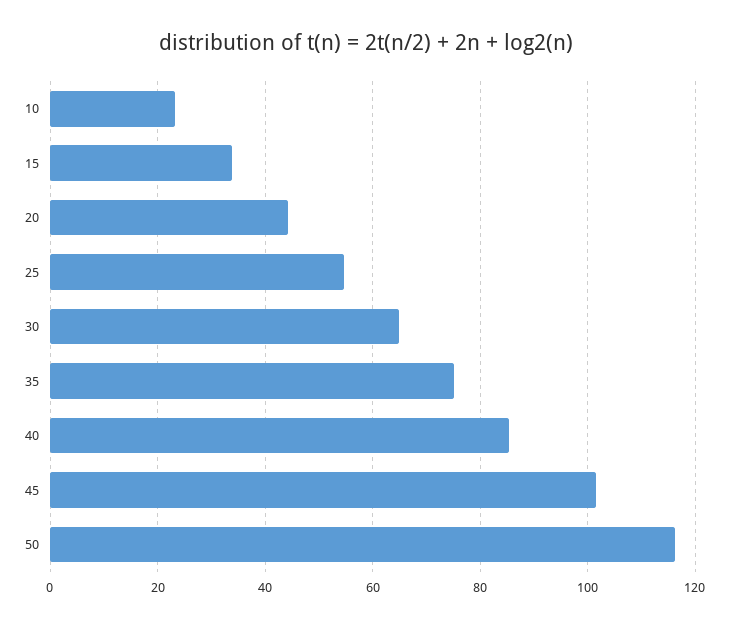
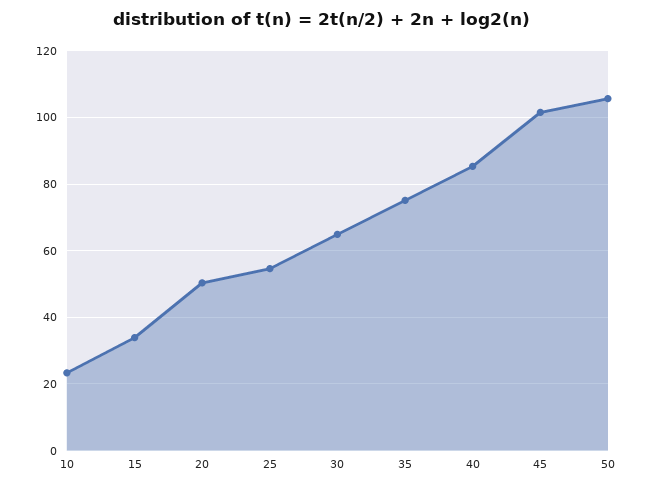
20: 44 -> 50
50: 116 -> 106

